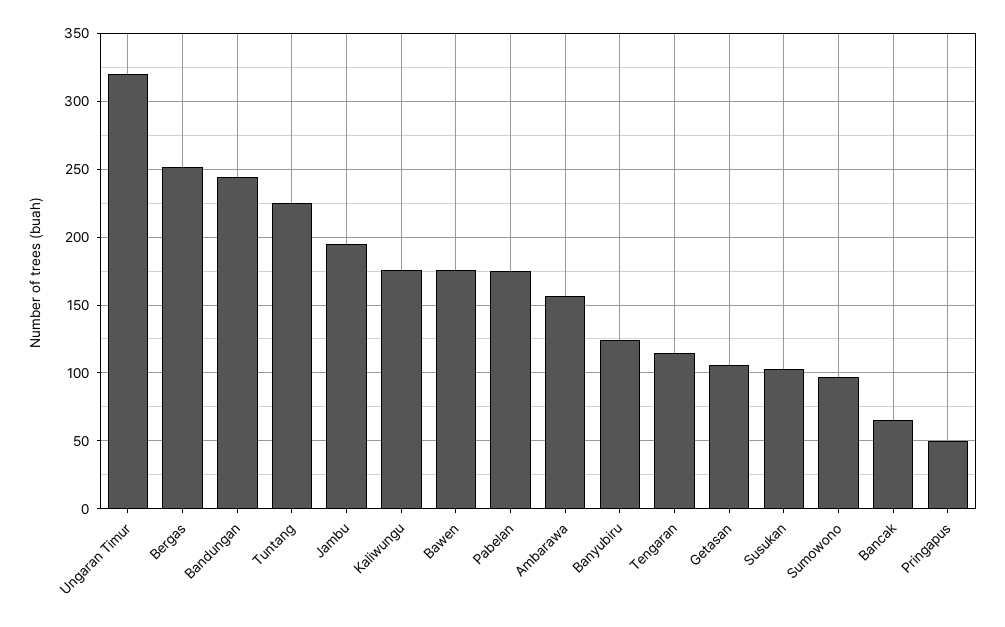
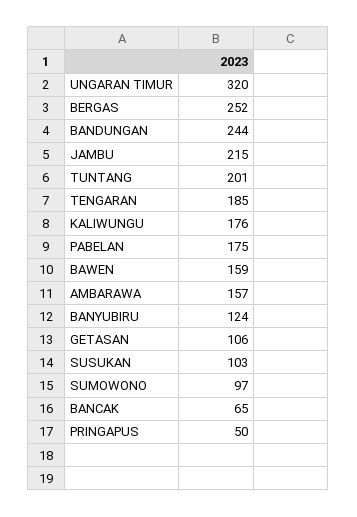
Tuntang: 225 -> 201
Jambu: 195 -> 215
Bawen: 175 -> 159
Tengaran: 115 -> 185

